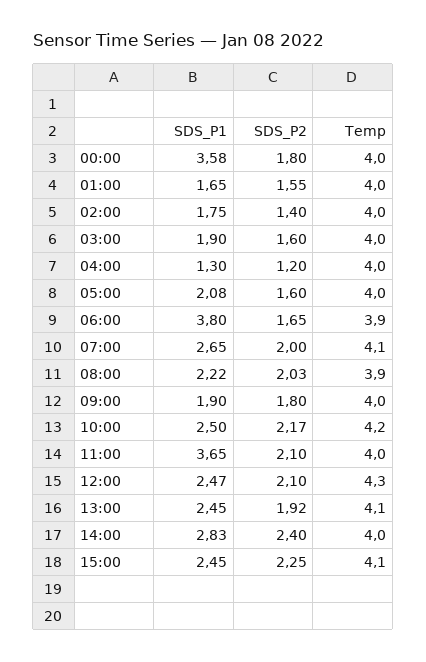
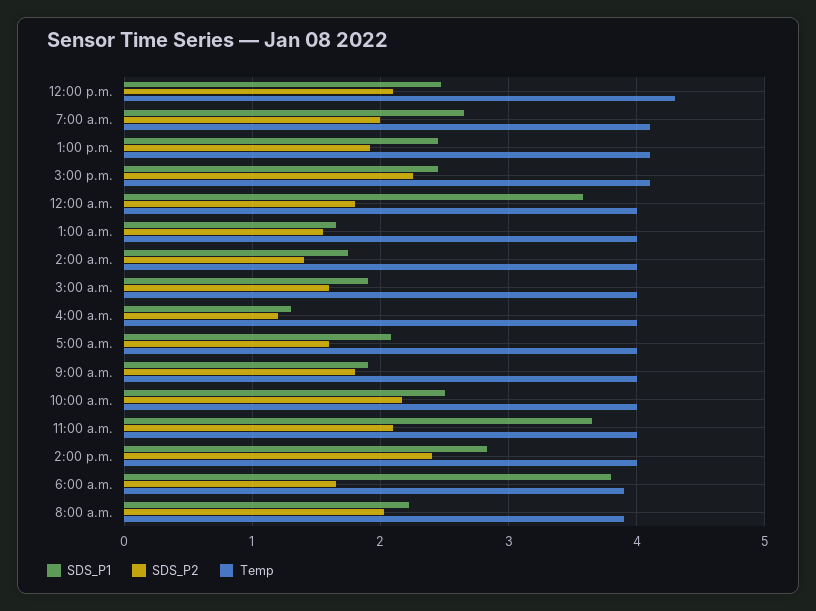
Temp, 10:00: 4.2 -> 4

